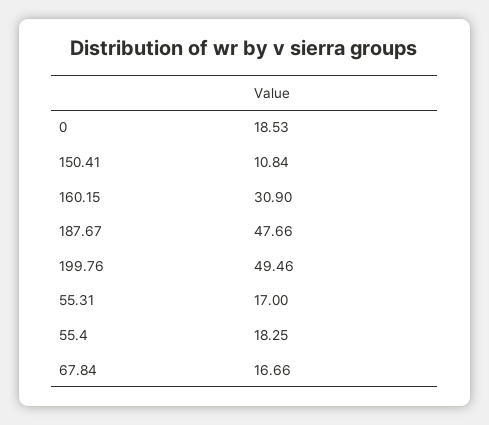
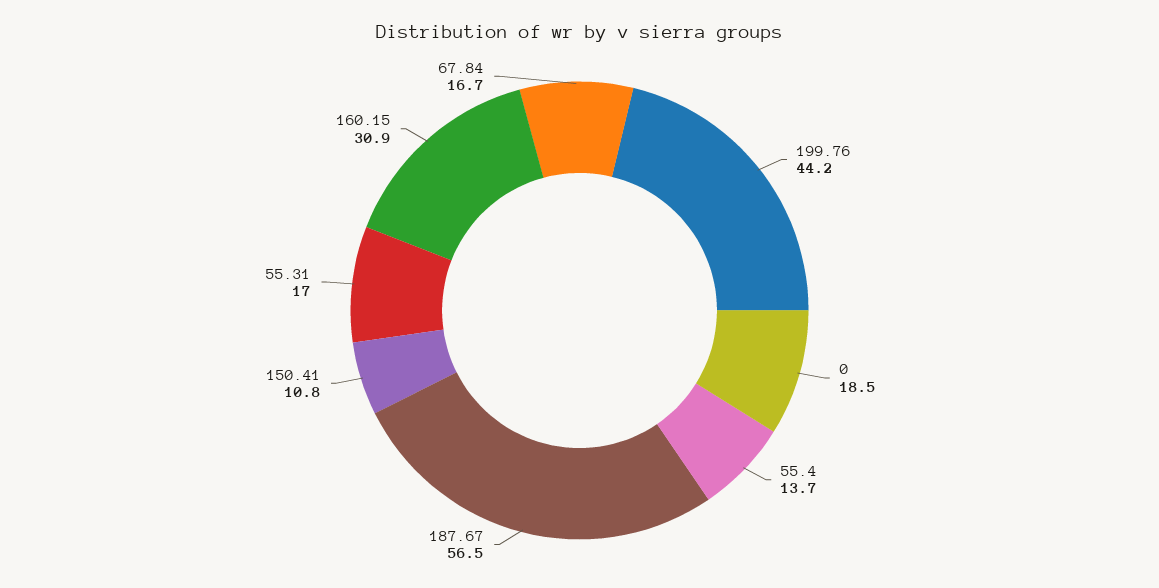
187.67: 47.66 -> 56.5
199.76: 49.46 -> 44.2
55.4: 18.25 -> 13.7

